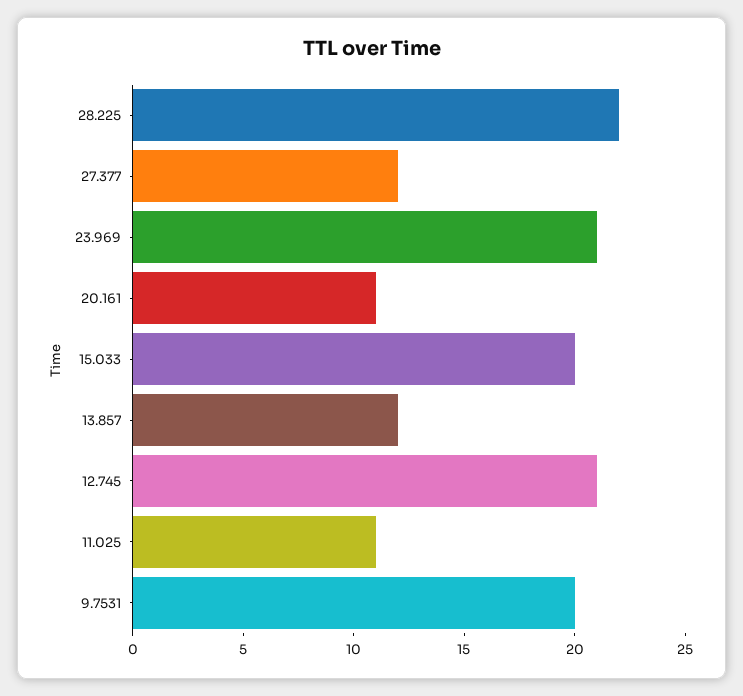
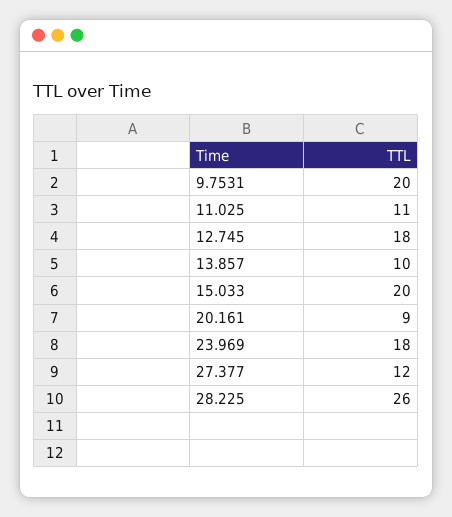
28.225: 22 -> 26
23.969: 21 -> 18
20.161: 11 -> 9
13.857: 12 -> 10
12.745: 21 -> 18

